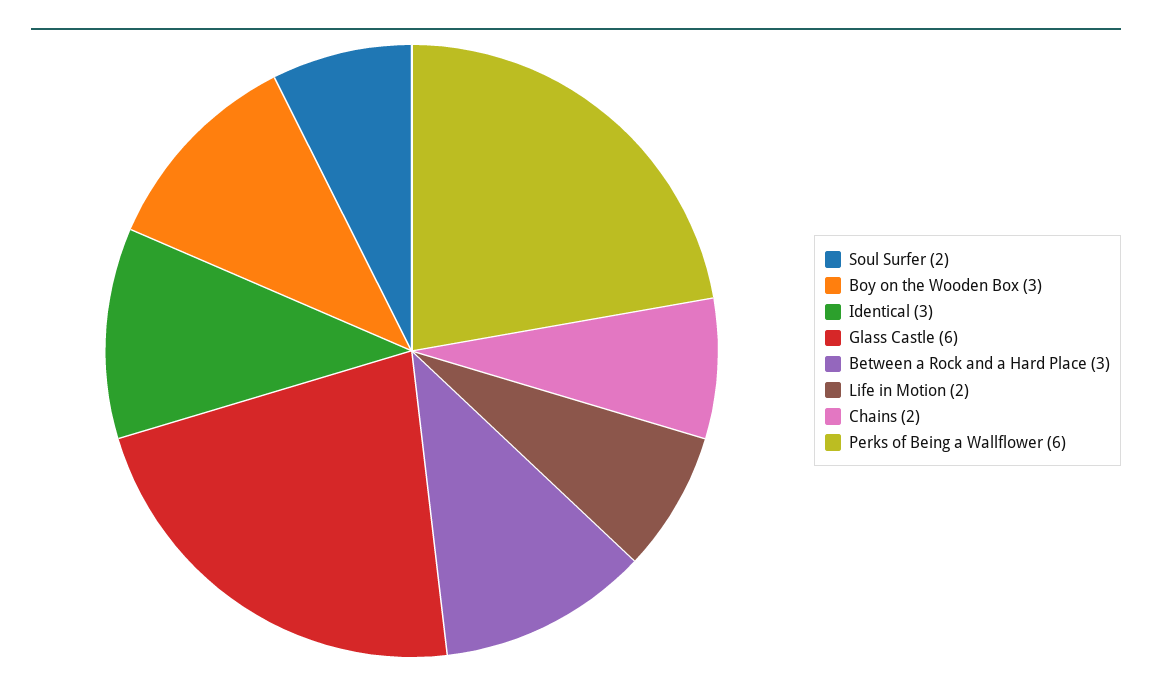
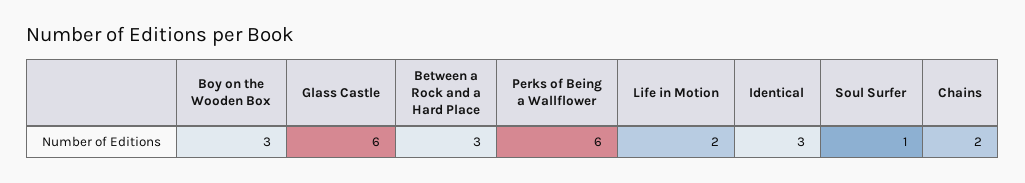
Soul Surfer: 2 -> 1

